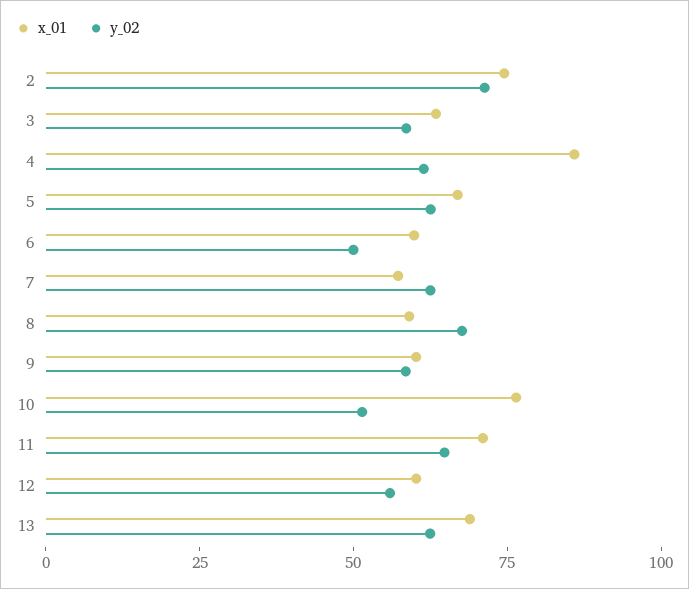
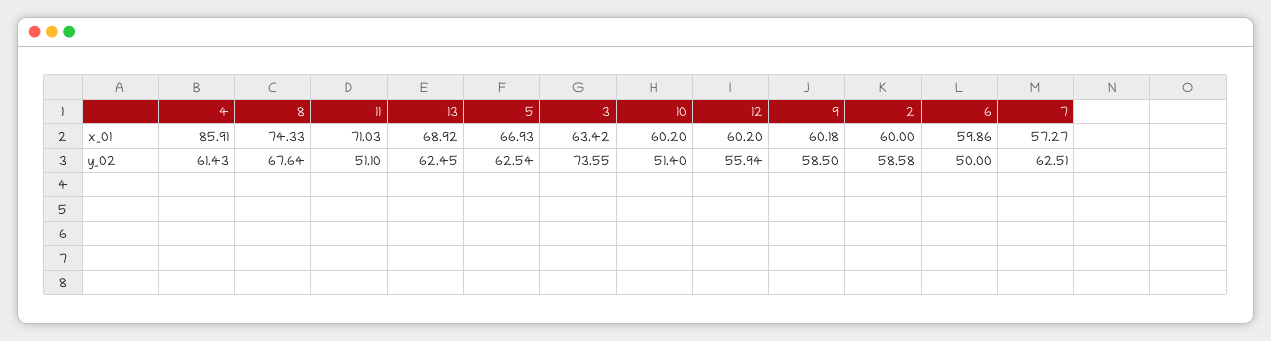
x_01, 2: 75 -> 60
y_02, 2: 70 -> 58.58
y_02, 3: 60 -> 73.55
x_01, 8: 60 -> 74.33
x_01, 10: 75 -> 60.2
y_02, 11: 65 -> 51.1

